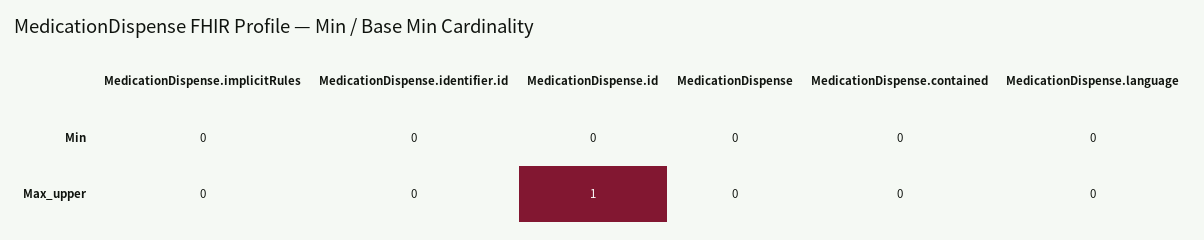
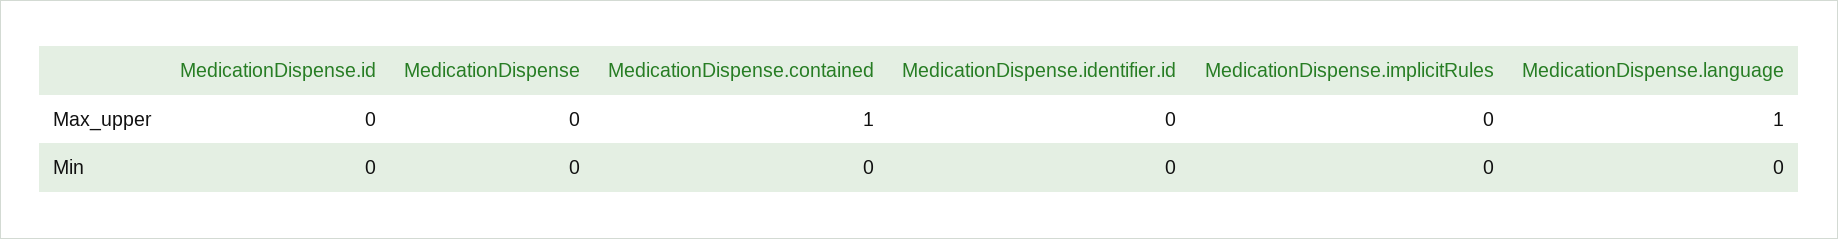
MedicationDispense.id, Max_upper: 1 -> 0
MedicationDispense.contained, Max_upper: 0 -> 1
MedicationDispense.language, Max_upper: 0 -> 1

